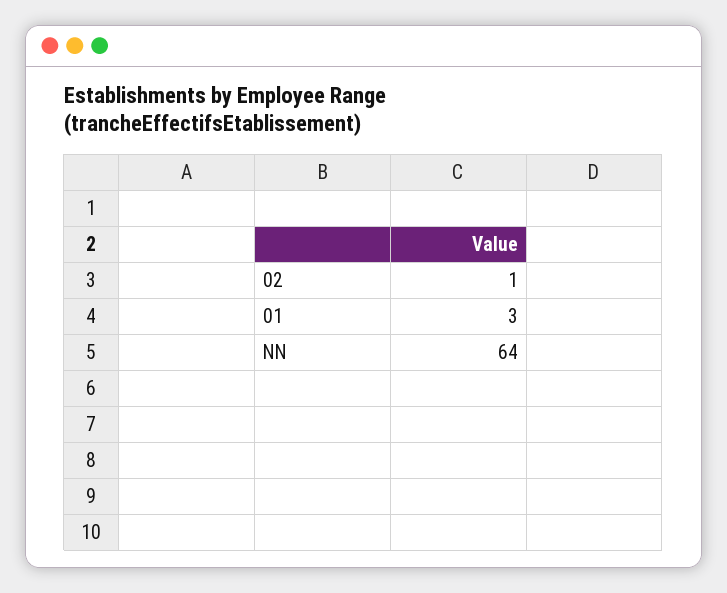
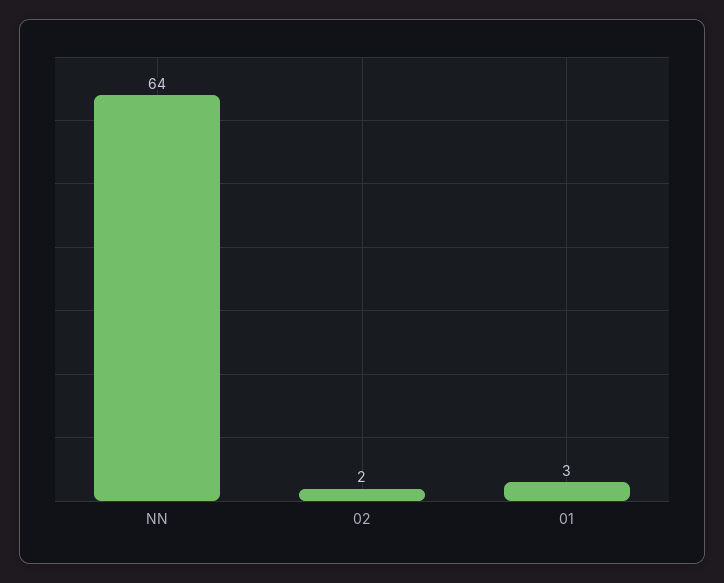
02: 1 -> 2

